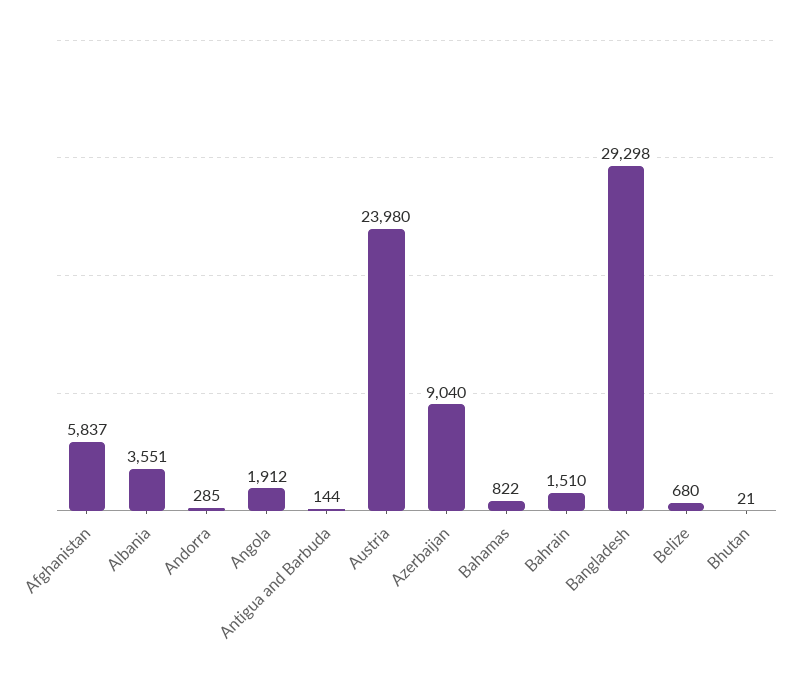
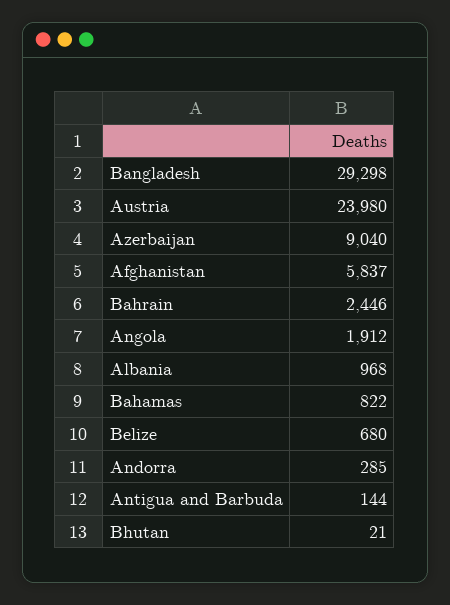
Albania: 3551 -> 968
Bahrain: 1510 -> 2446

